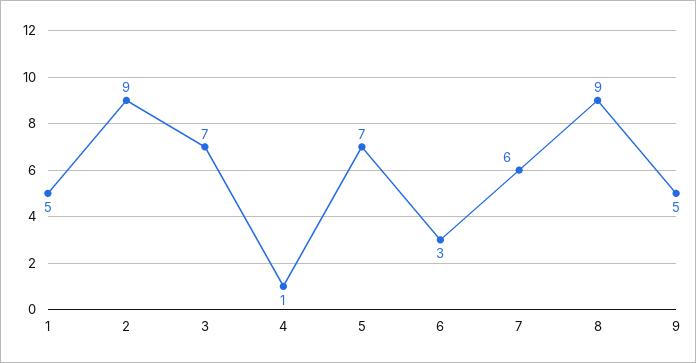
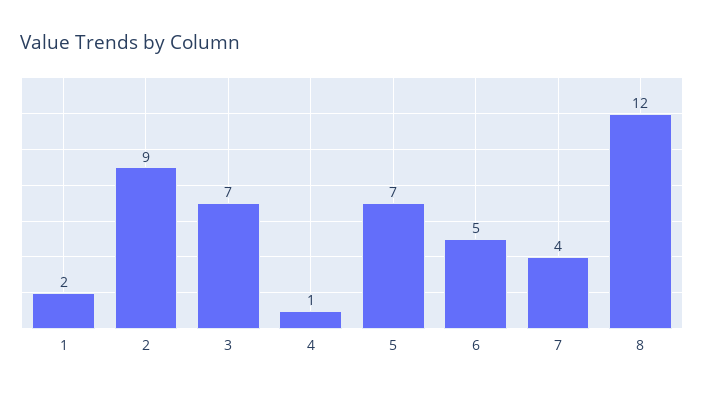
1: 5 -> 2
6: 3 -> 5
7: 6 -> 4
8: 9 -> 12
9: 5 -> none

